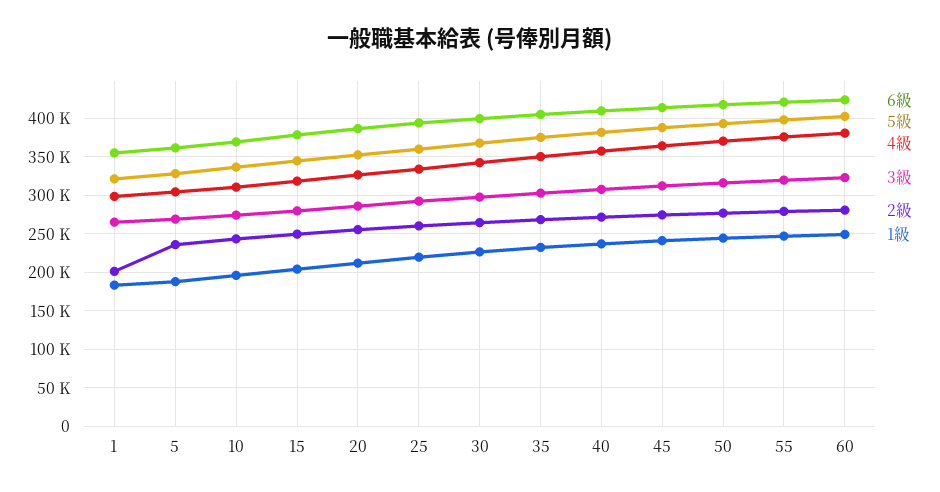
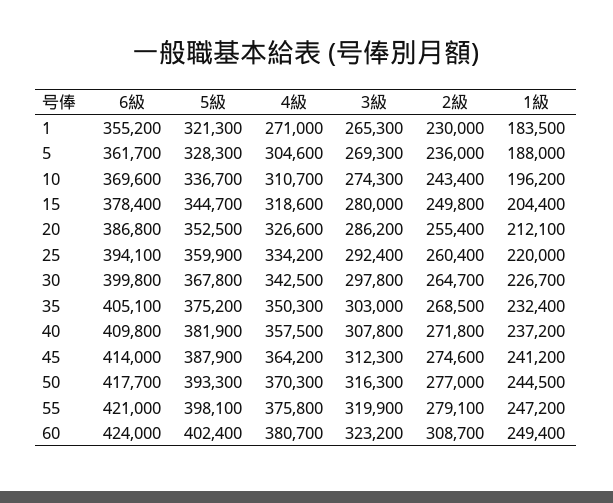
4級, 1: 300000 -> 271000
2級, 1: 200000 -> 230000
2級, 60: 280000 -> 308700

